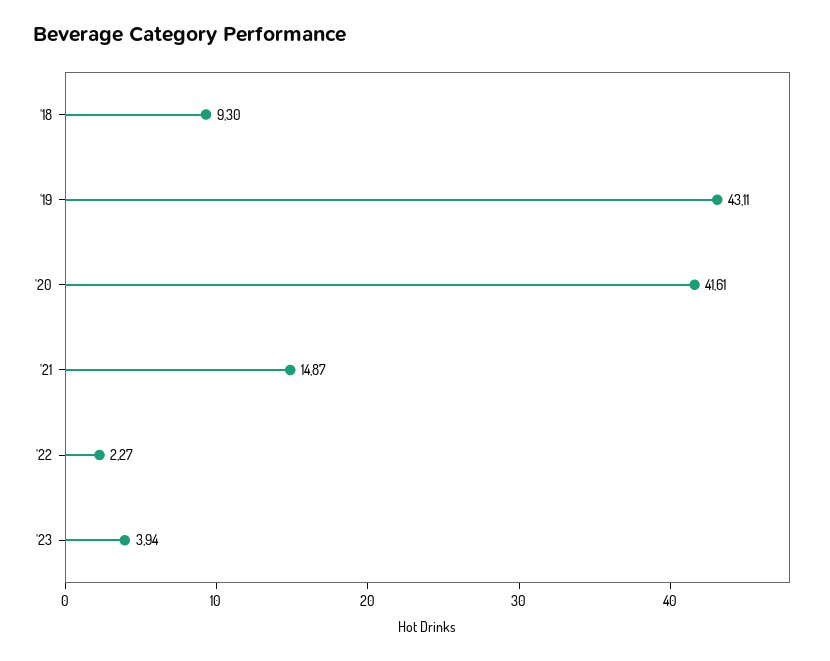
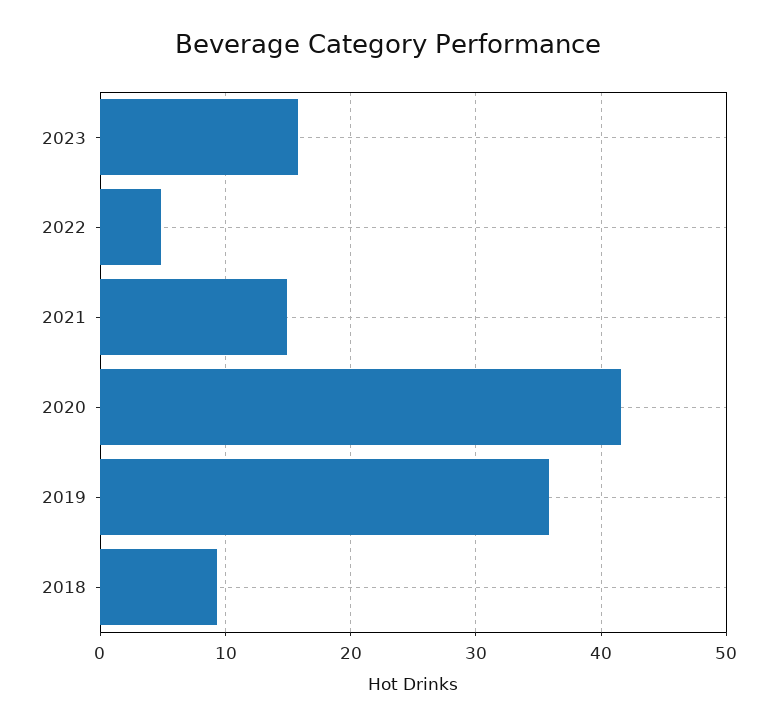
'19: 43.11 -> 36
'22: 2.27 -> 5
'23: 3.94 -> 16

